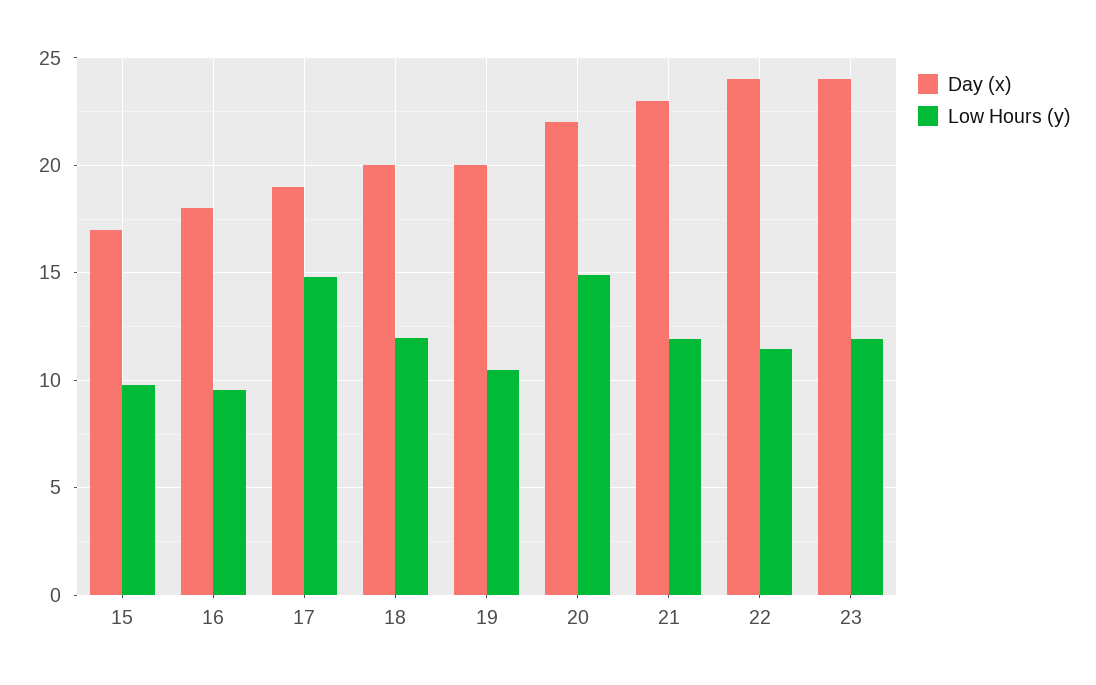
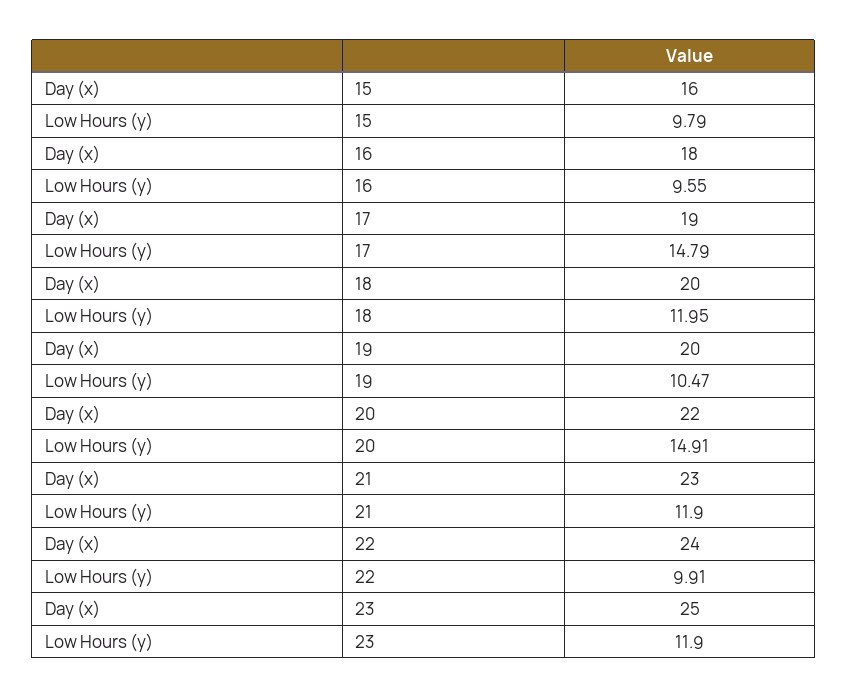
Day (x), 15: 17 -> 16
Low Hours (y), 22: 11.5 -> 9.91
Day (x), 23: 24 -> 25

